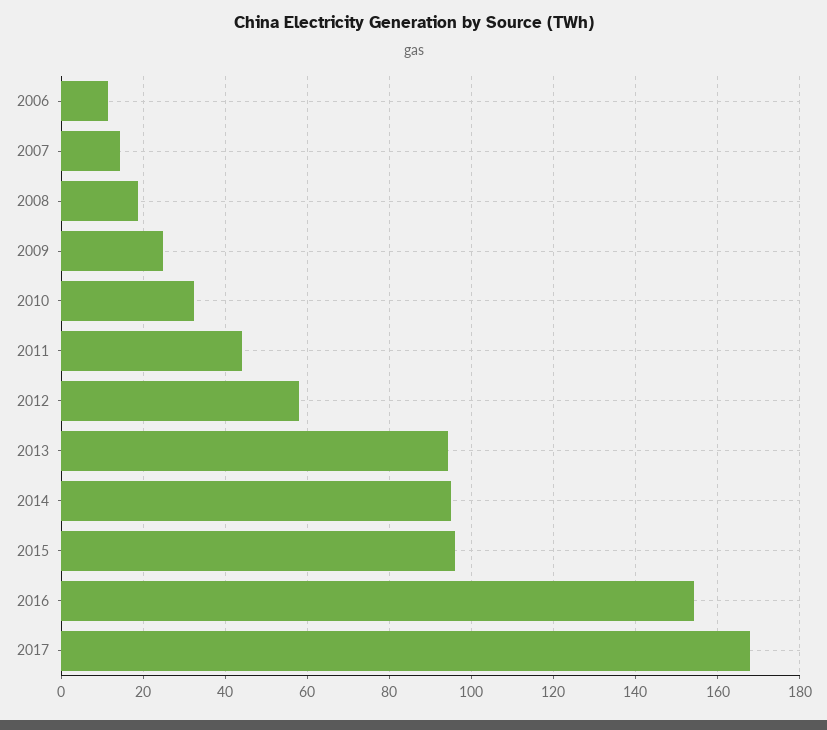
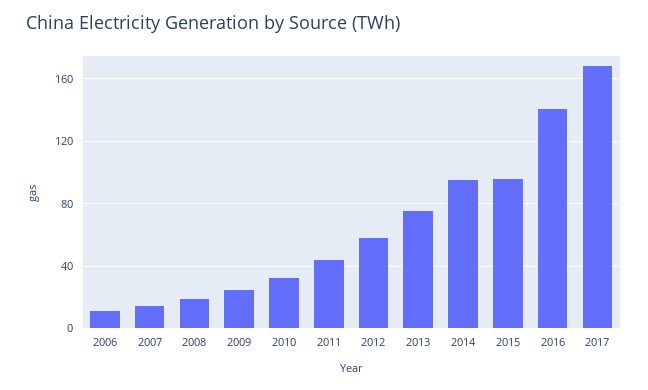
2013: 94 -> 75
2016: 154 -> 140

